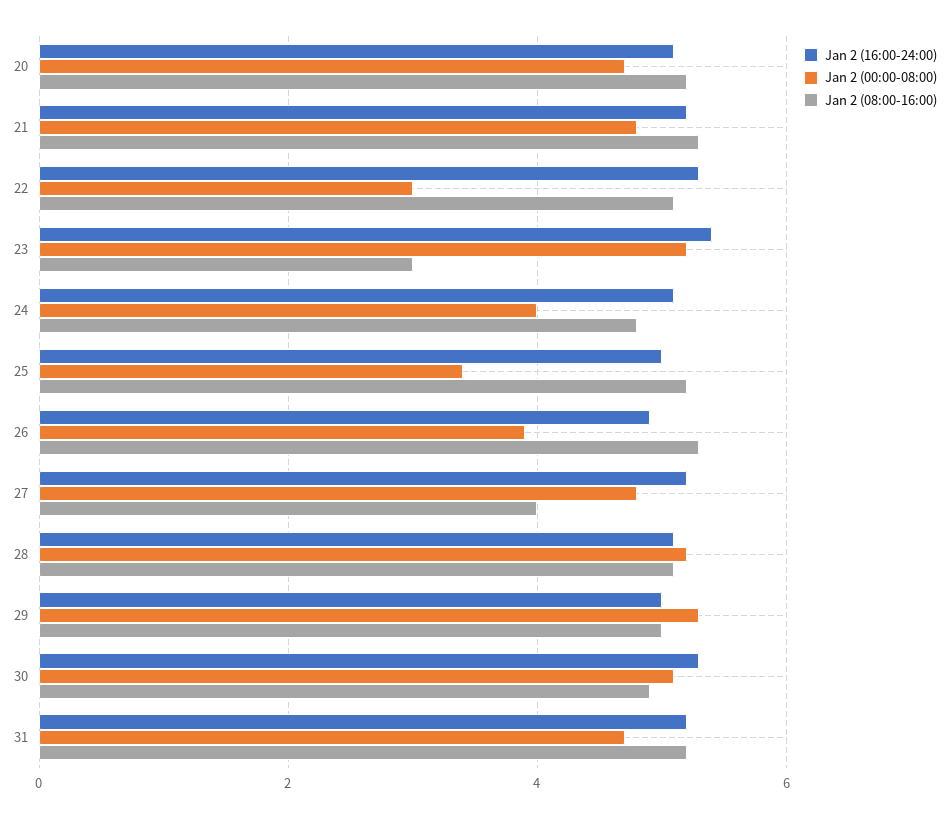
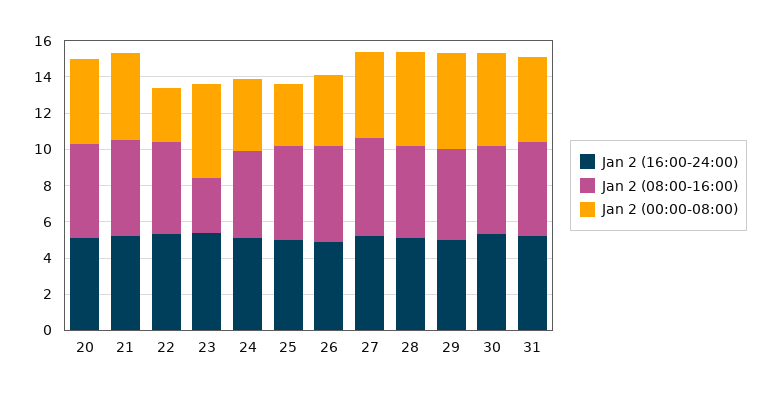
Jan 2 (08:00-16:00), 27: 4 -> 5.5

